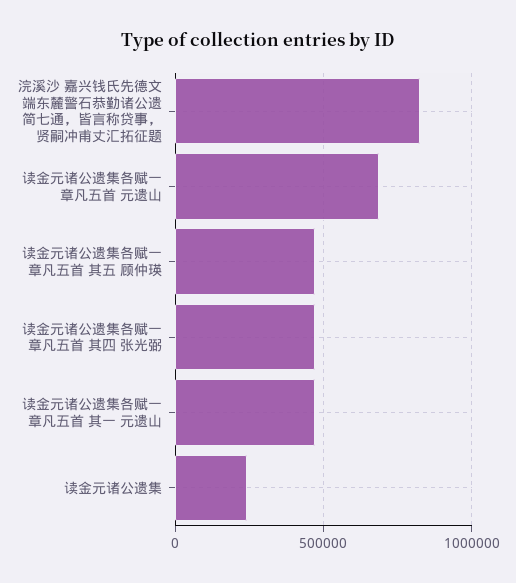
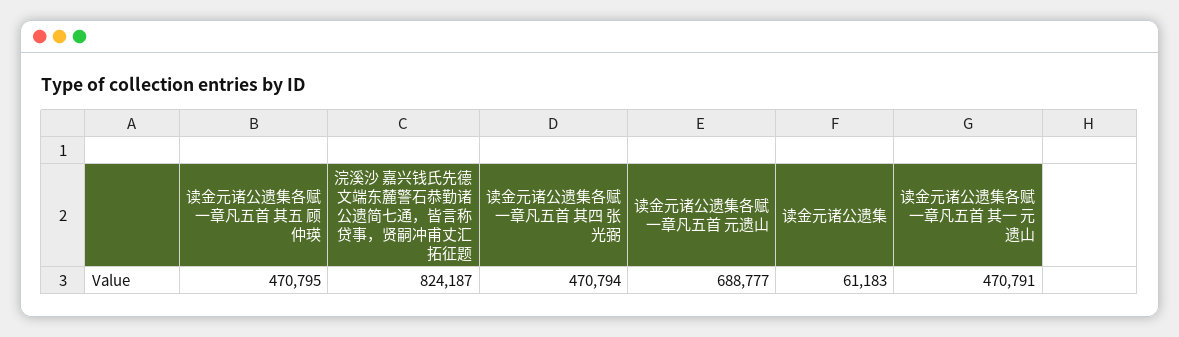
读金元诸公遗集: 250000 -> 61183

